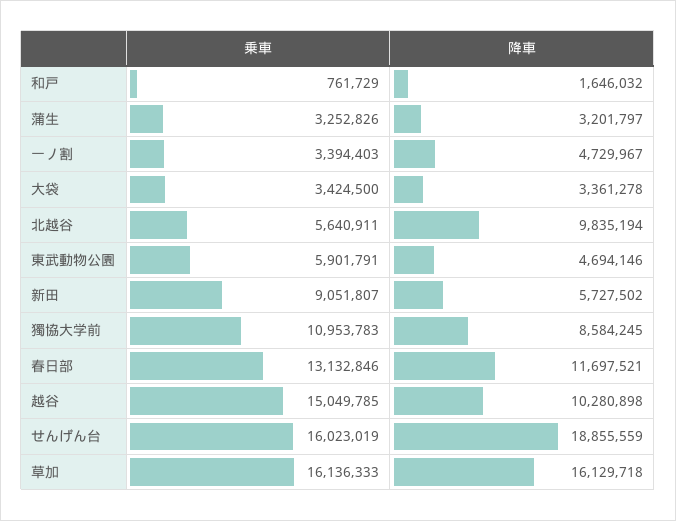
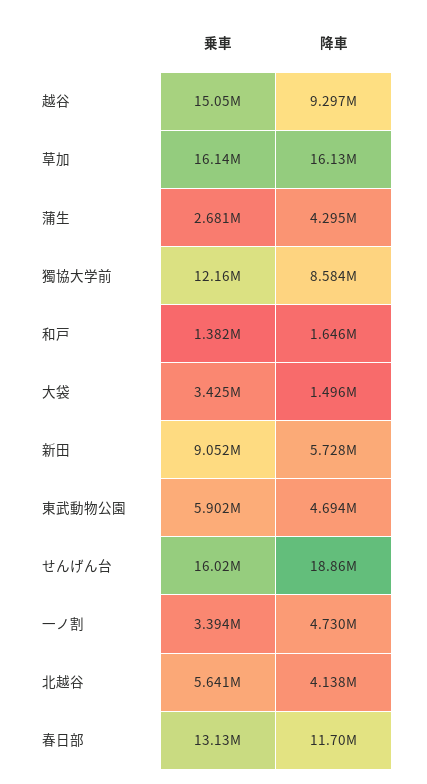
乗車, 和戸: 761729 -> 1382000
乗車, 蒲生: 3252826 -> 2681000
降車, 蒲生: 3201797 -> 4295000
降車, 大袋: 3361278 -> 1496000
降車, 北越谷: 9835194 -> 4138000
乗車, 獨協大学前: 10953783 -> 12160000
降車, 越谷: 10280898 -> 9297000

